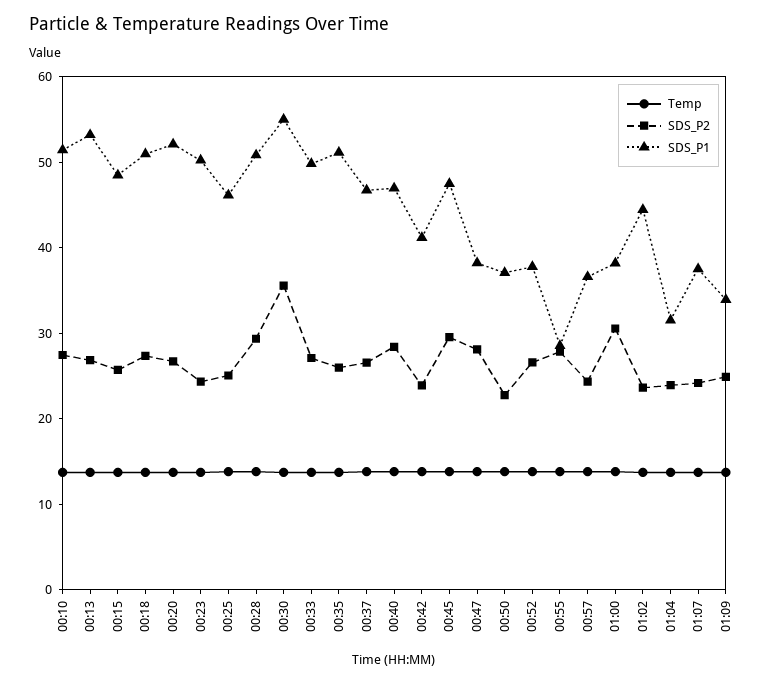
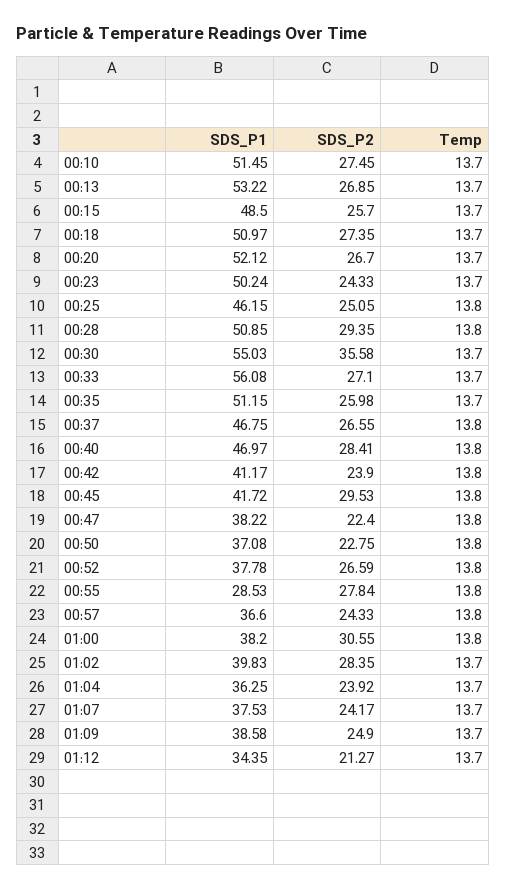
SDS_P1, 00:33: 50 -> 56.08
SDS_P1, 00:45: 48 -> 41.72
SDS_P2, 00:47: 28 -> 22.4
SDS_P2, 01:02: 24 -> 28.35
SDS_P1, 01:02: 44 -> 39.83
SDS_P1, 01:04: 32 -> 36.25
SDS_P1, 01:09: 34 -> 38.58
SDS_P1, 01:12: none -> 34.35
SDS_P2, 01:12: none -> 21.27
Temp, 01:12: none -> 13.7

